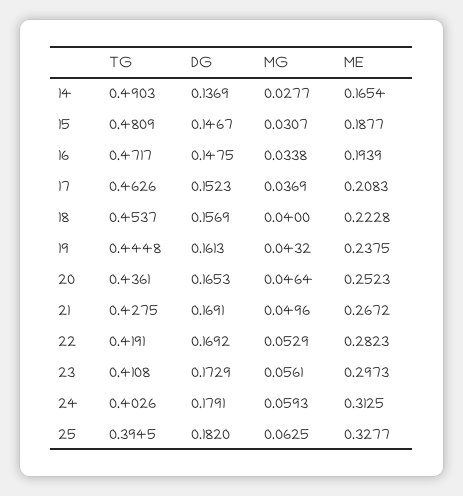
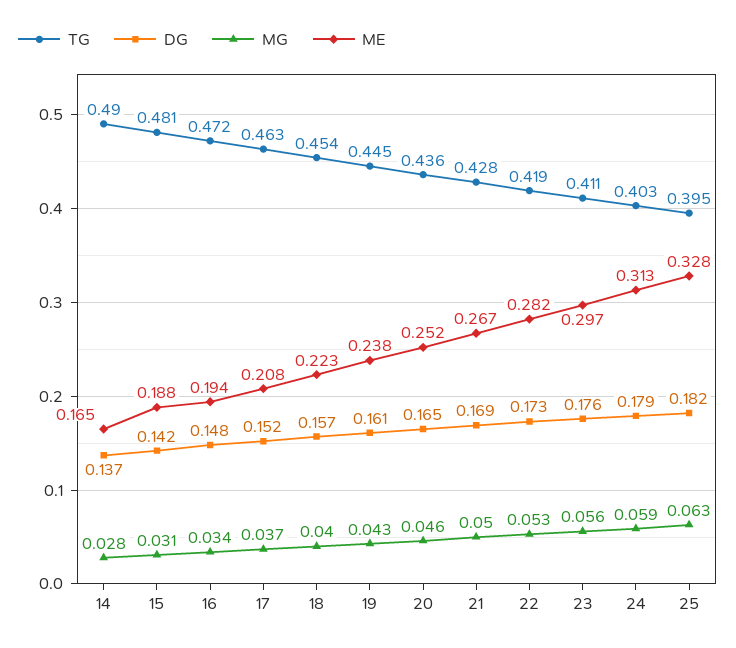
DG, 15: 0.1467 -> 0.142
DG, 22: 0.1692 -> 0.173
DG, 23: 0.1729 -> 0.176

